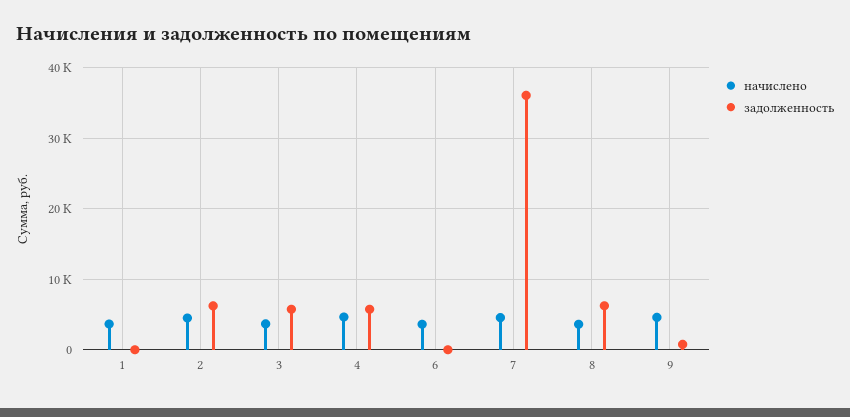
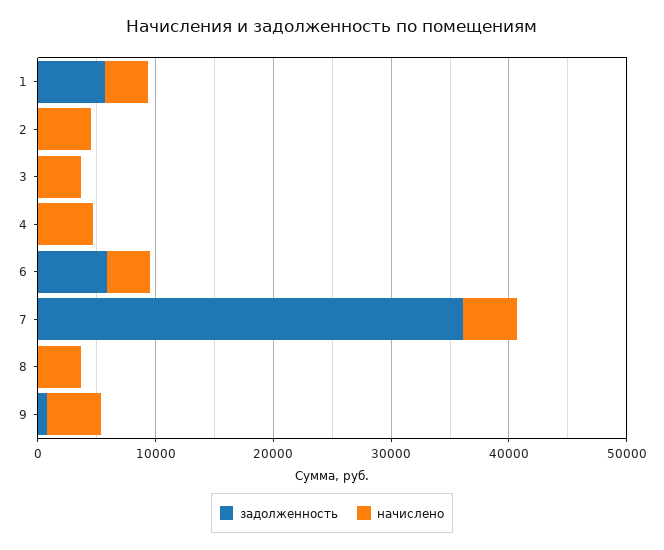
задолженность, 1: 0 -> 6000
задолженность, 2: 6000 -> 0
задолженность, 3: 6000 -> 0
задолженность, 4: 6000 -> 0
задолженность, 6: 0 -> 6000
задолженность, 8: 6000 -> 0

